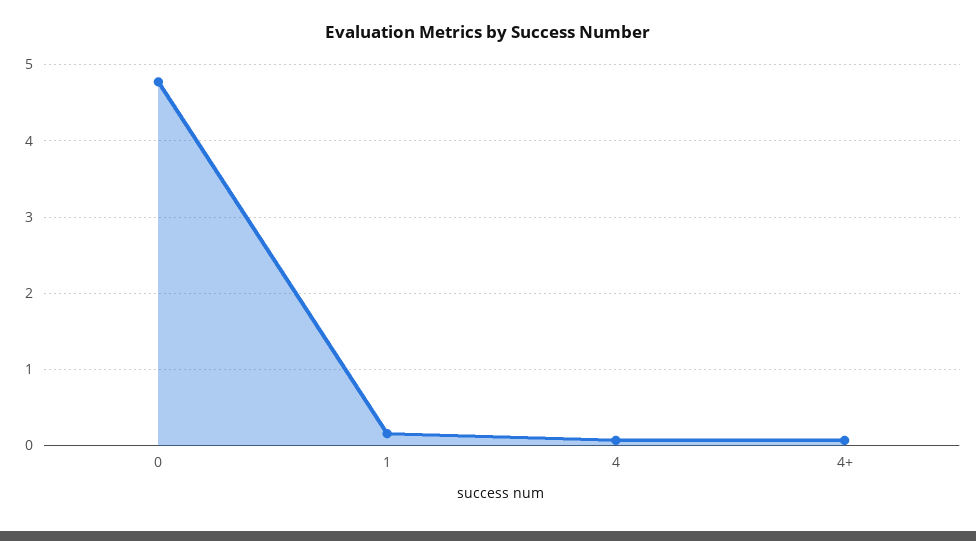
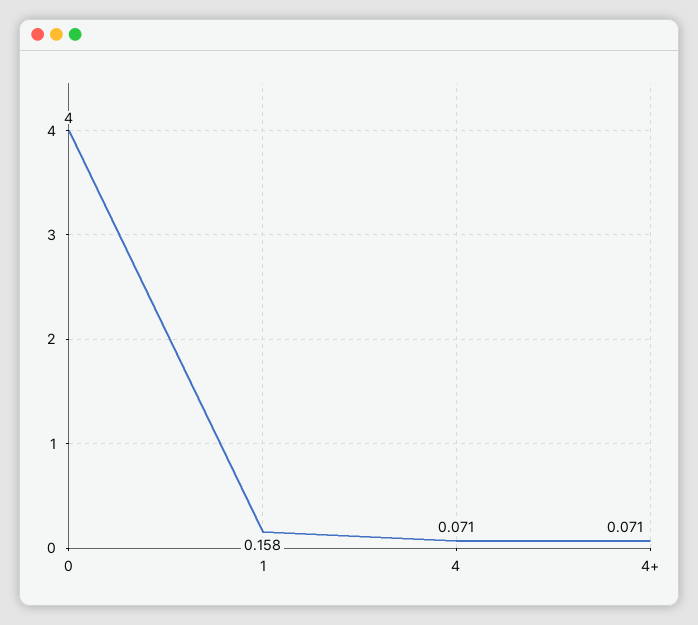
0: 4.8 -> 4

